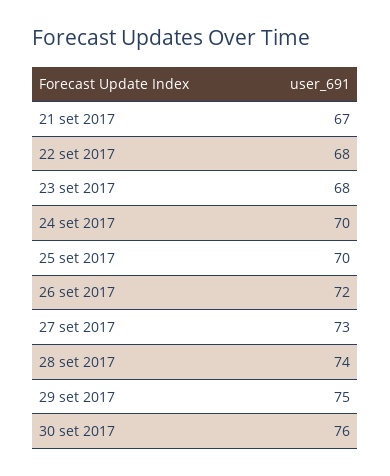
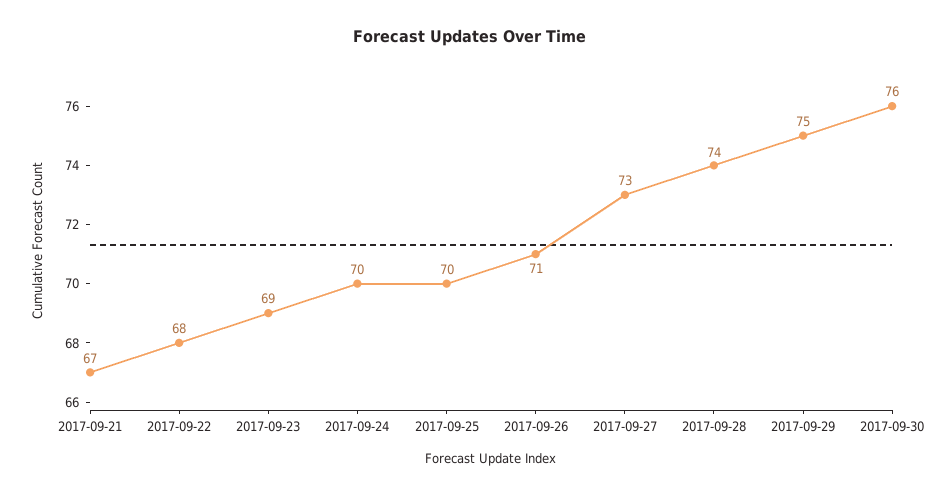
23 set 2017: 68 -> 69
26 set 2017: 72 -> 71

